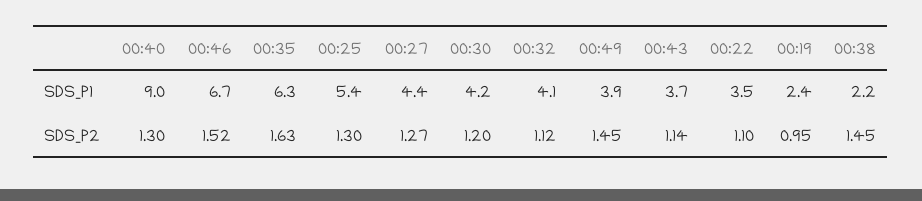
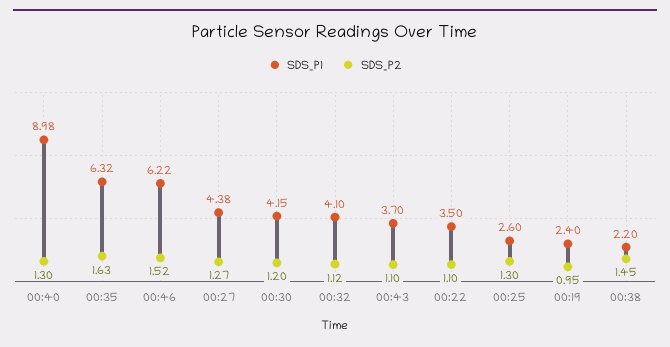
SDS_P1, 00:46: 6.7 -> 6.22
SDS_P1, 00:25: 5.4 -> 2.6
SDS_P1, 00:49: 3.9 -> none
SDS_P2, 00:49: 1.45 -> none
SDS_P2, 00:43: 1.14 -> 1.1

